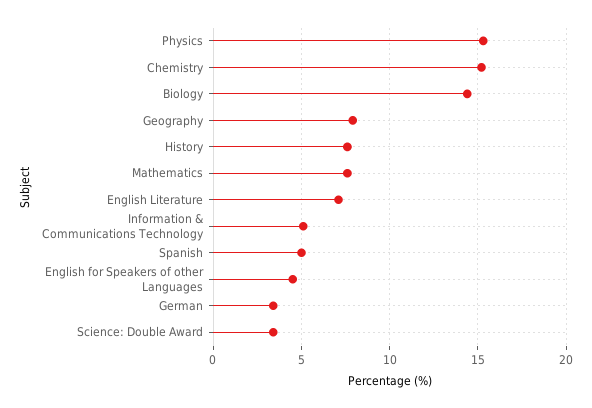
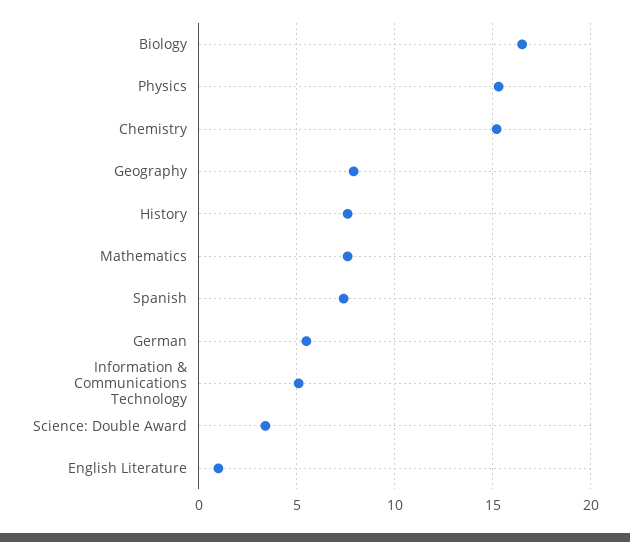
Biology: 14.5 -> 16.5
English Literature: 7 -> 1
Spanish: 5 -> 7.5
English for Speakers of other Languages: 4.5 -> none
German: 3.5 -> 5.5

